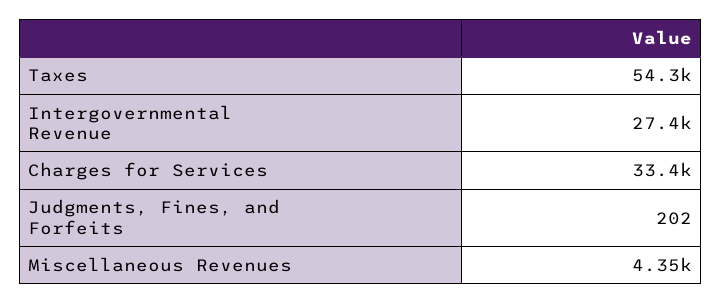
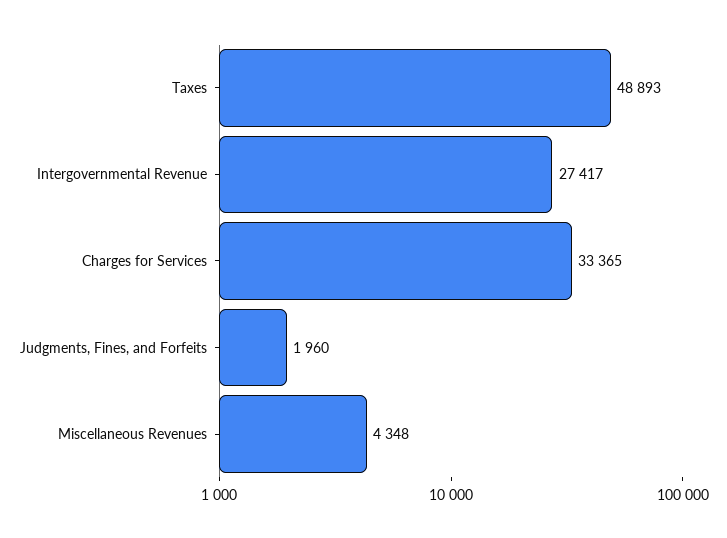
Taxes: 54300 -> 48893
Judgments, Fines, and Forfeits: 202 -> 1960

